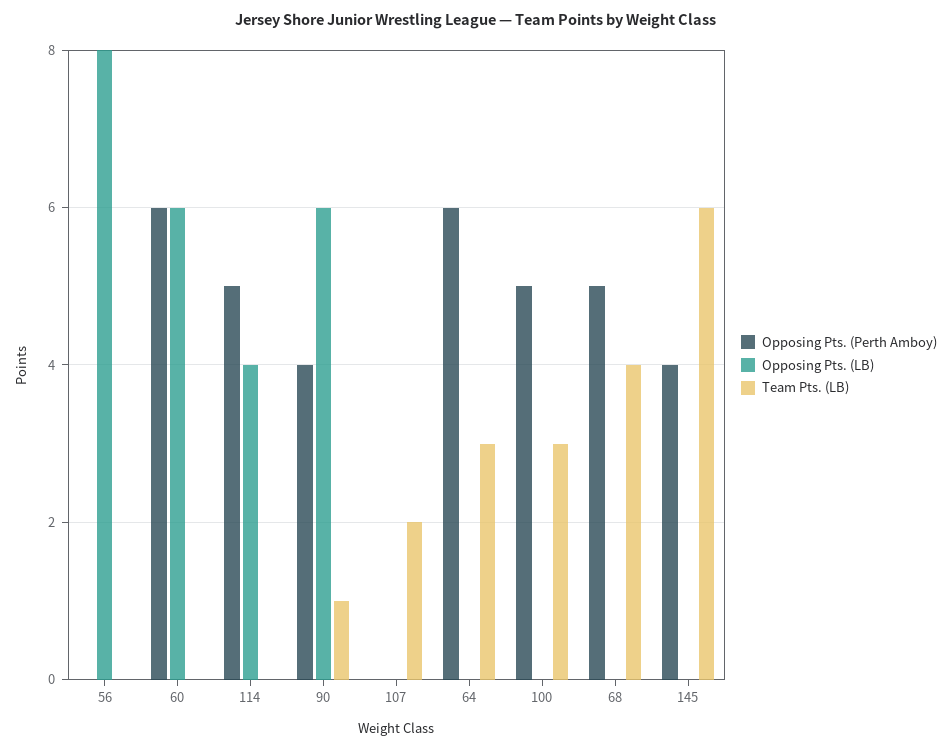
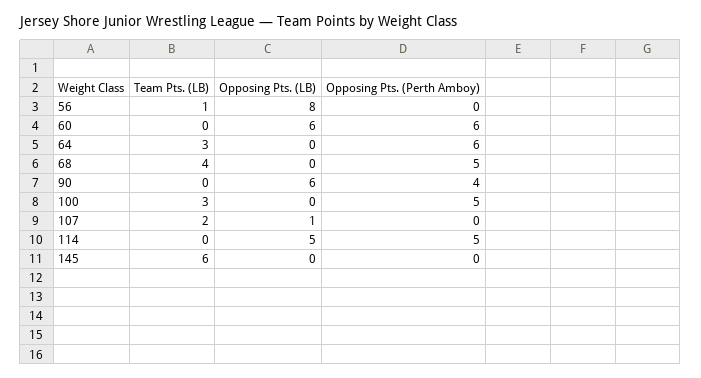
Team Pts. (LB), 56: 0 -> 1
Opposing Pts. (LB), 114: 4 -> 5
Team Pts. (LB), 90: 1 -> 0
Opposing Pts. (LB), 107: 0 -> 1
Opposing Pts. (Perth Amboy), 145: 4 -> 0

